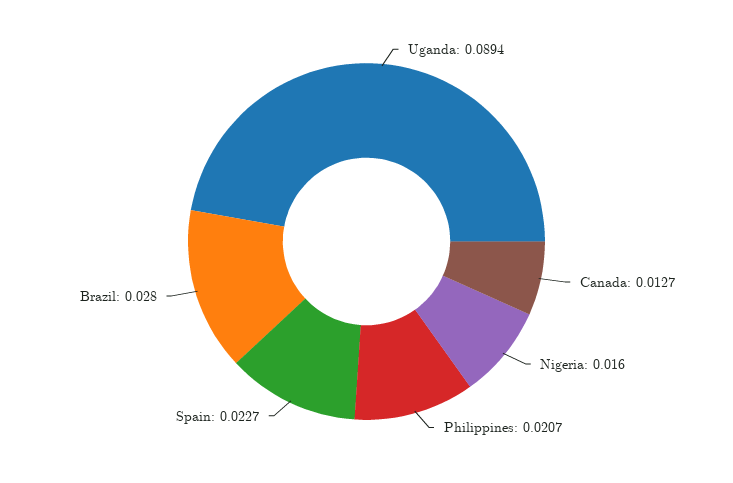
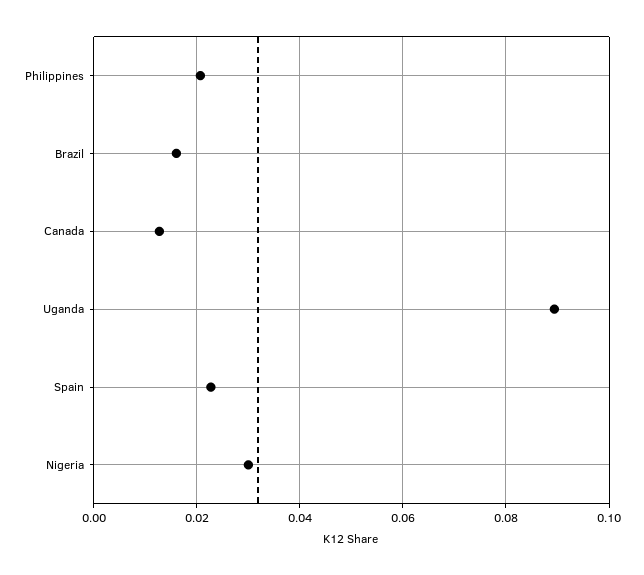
Nigeria: 0.016 -> 0.03
Brazil: 0.028 -> 0.016

